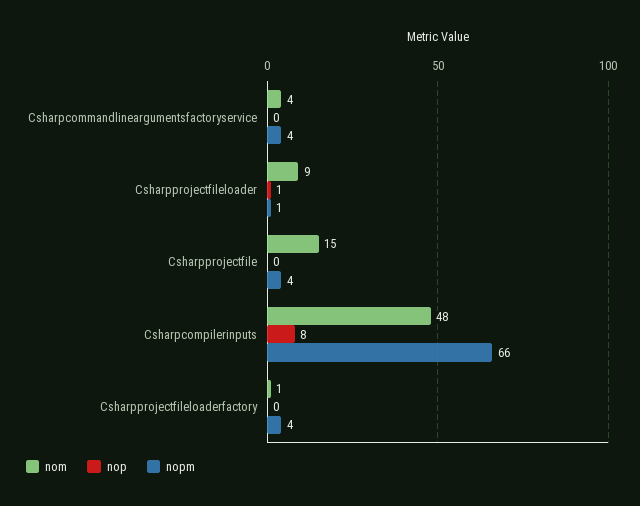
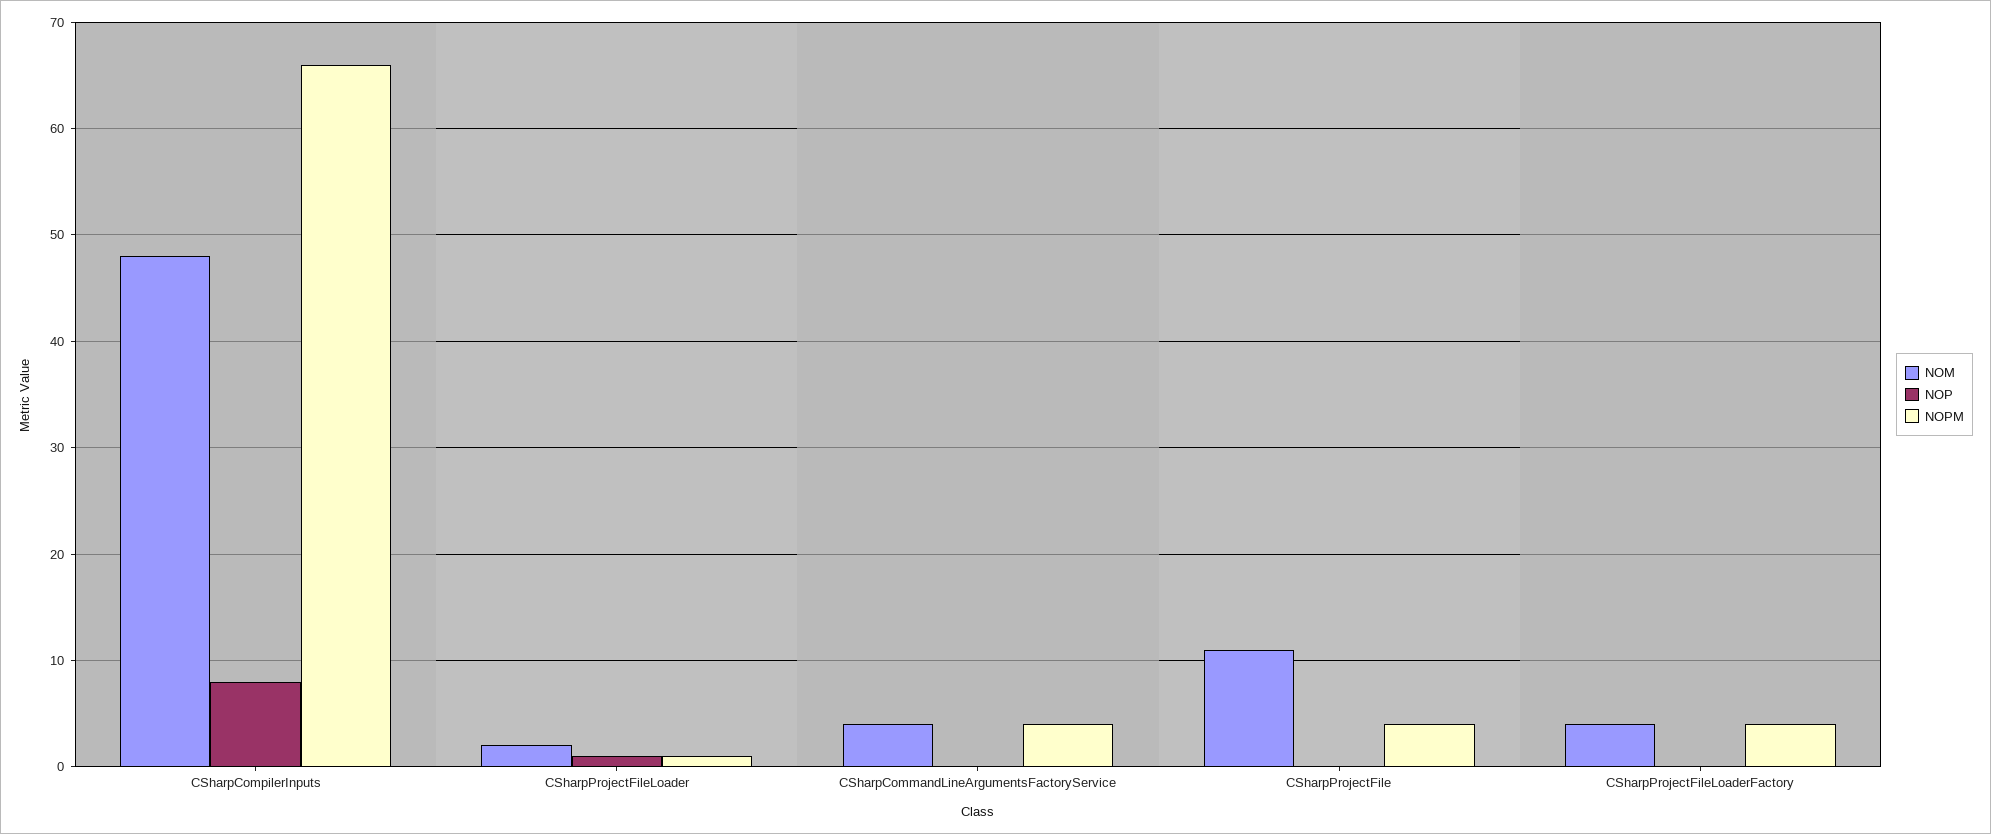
nom, Csharpprojectfileloader: 9 -> 2
nom, Csharpprojectfile: 15 -> 11
nom, Csharpprojectfileloaderfactory: 1 -> 4

